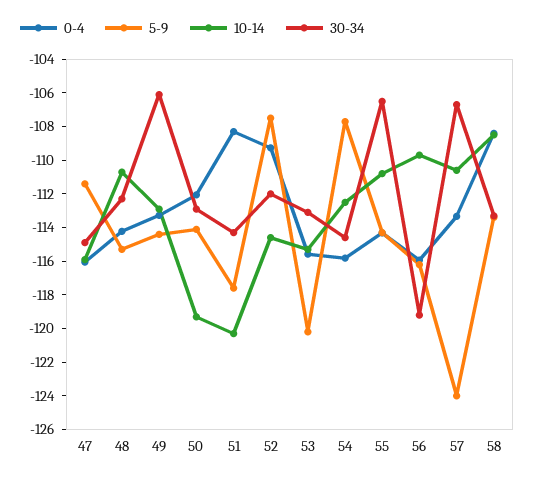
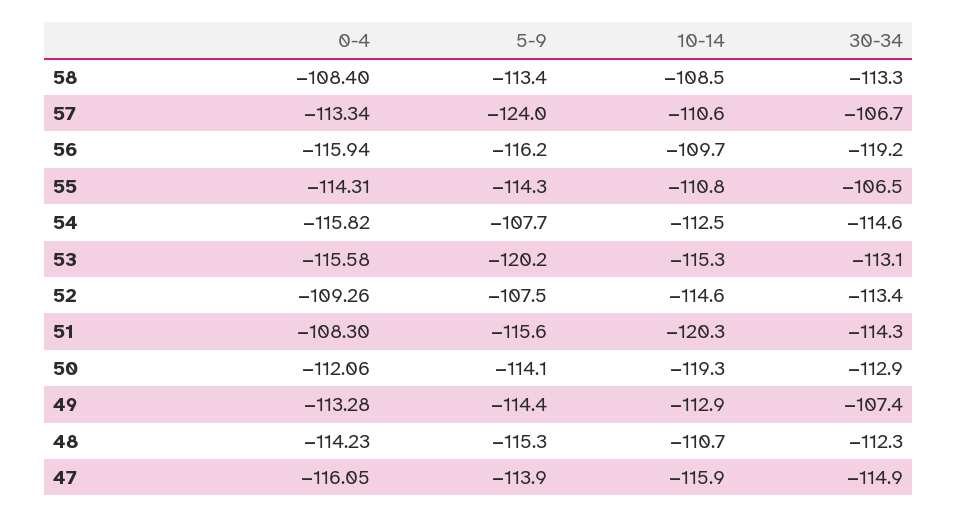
5-9, 47: -111.5 -> -113.9
30-34, 49: -106 -> -107.4
5-9, 51: -117.5 -> -115.6
30-34, 52: -112 -> -113.4

